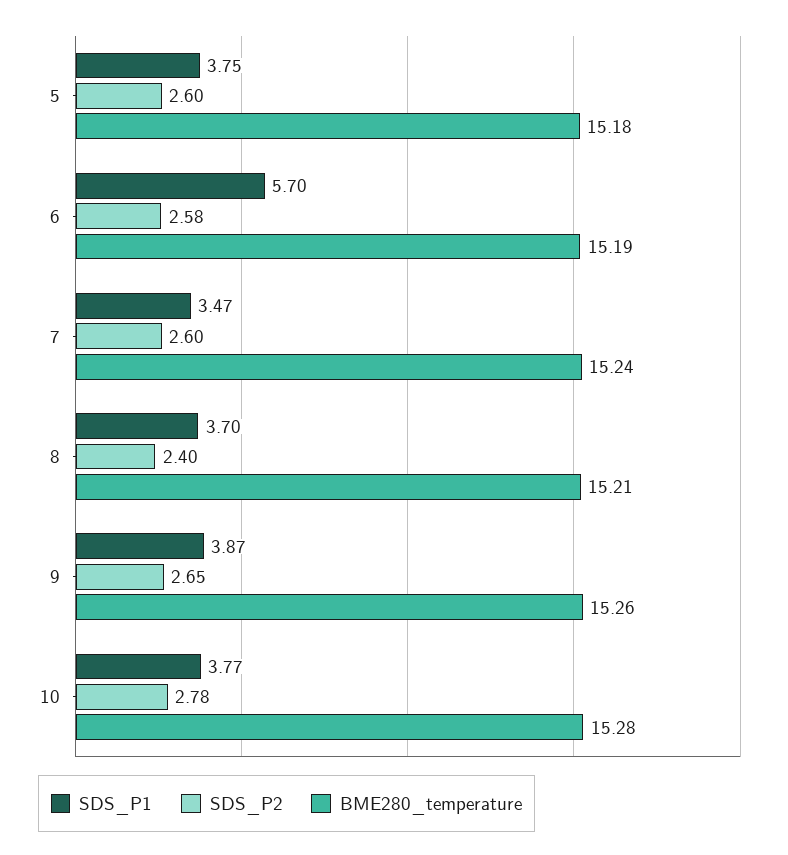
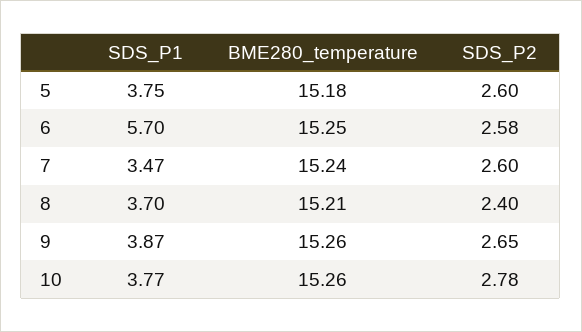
BME280_temperature, 6: 15.19 -> 15.25
BME280_temperature, 10: 15.28 -> 15.26

